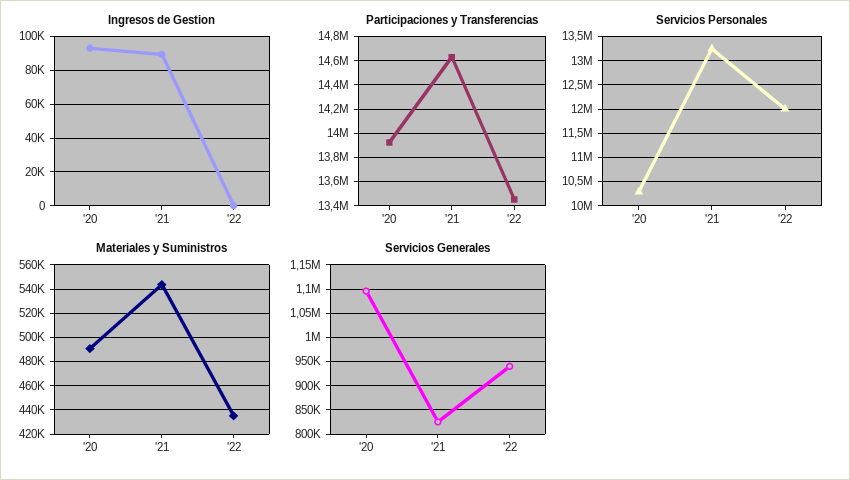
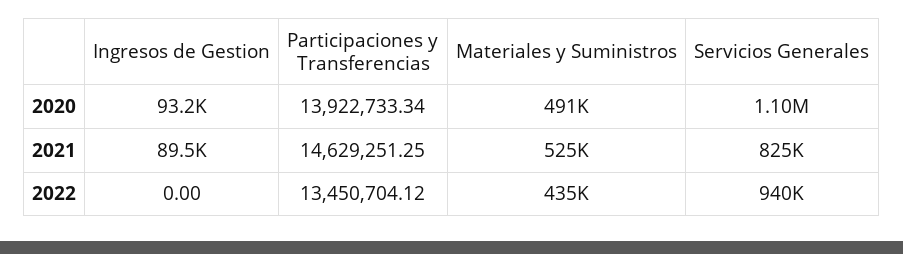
Servicios Personales, '20: 10250000 -> none
Servicios Personales, '21: 13250000 -> none
Servicios Personales, '22: 12000000 -> none
Materiales y Suministros, '21: 545000 -> 525000

